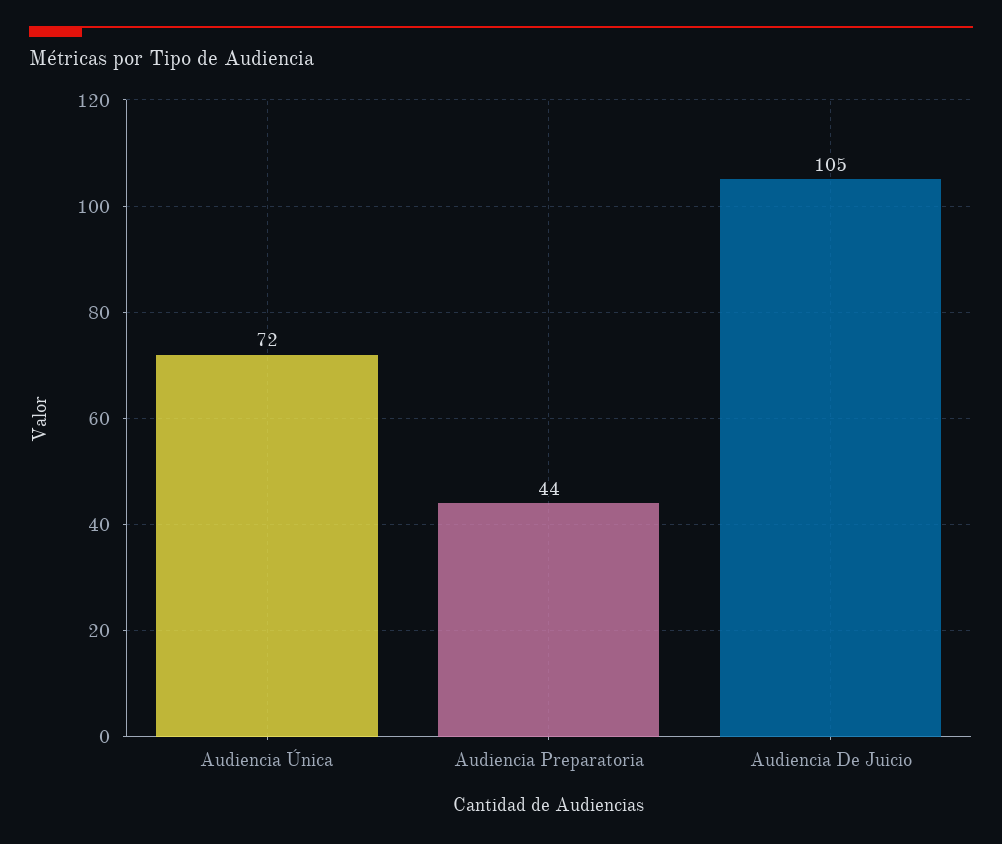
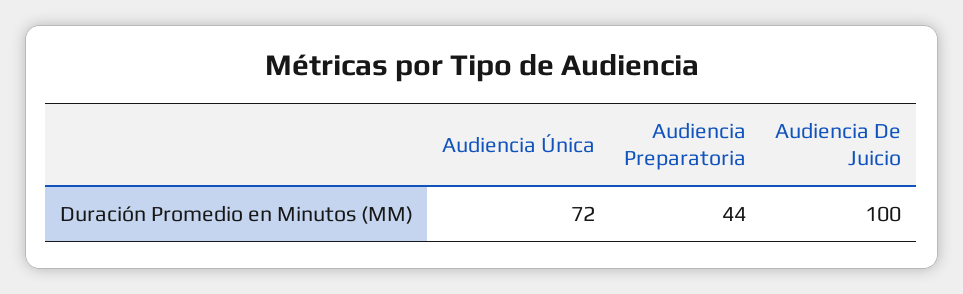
Audiencia De Juicio: 105 -> 100

